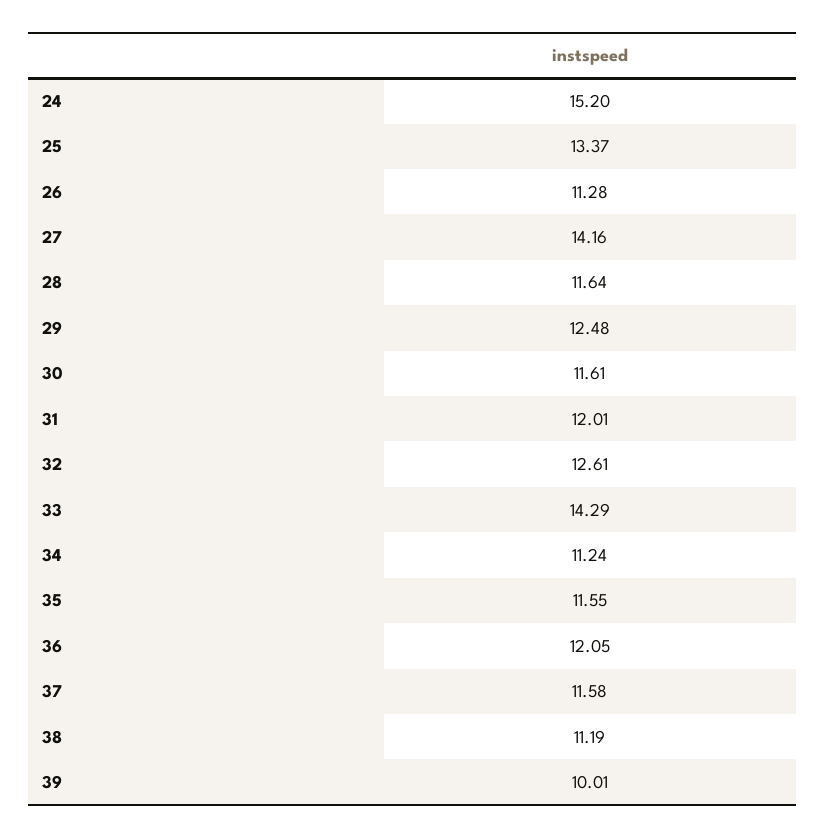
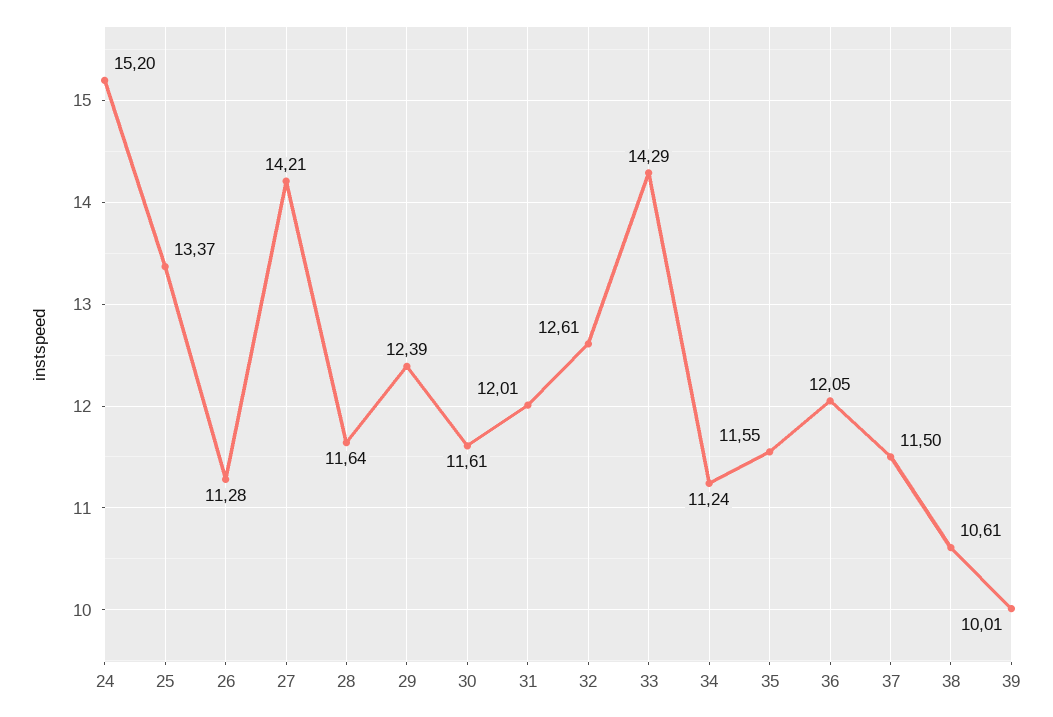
27: 14.16 -> 14.21
29: 12.48 -> 12.39
37: 11.58 -> 11.5
38: 11.19 -> 10.61

